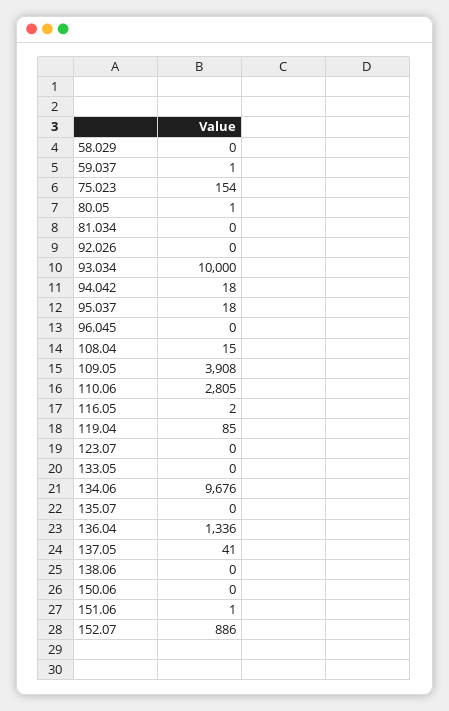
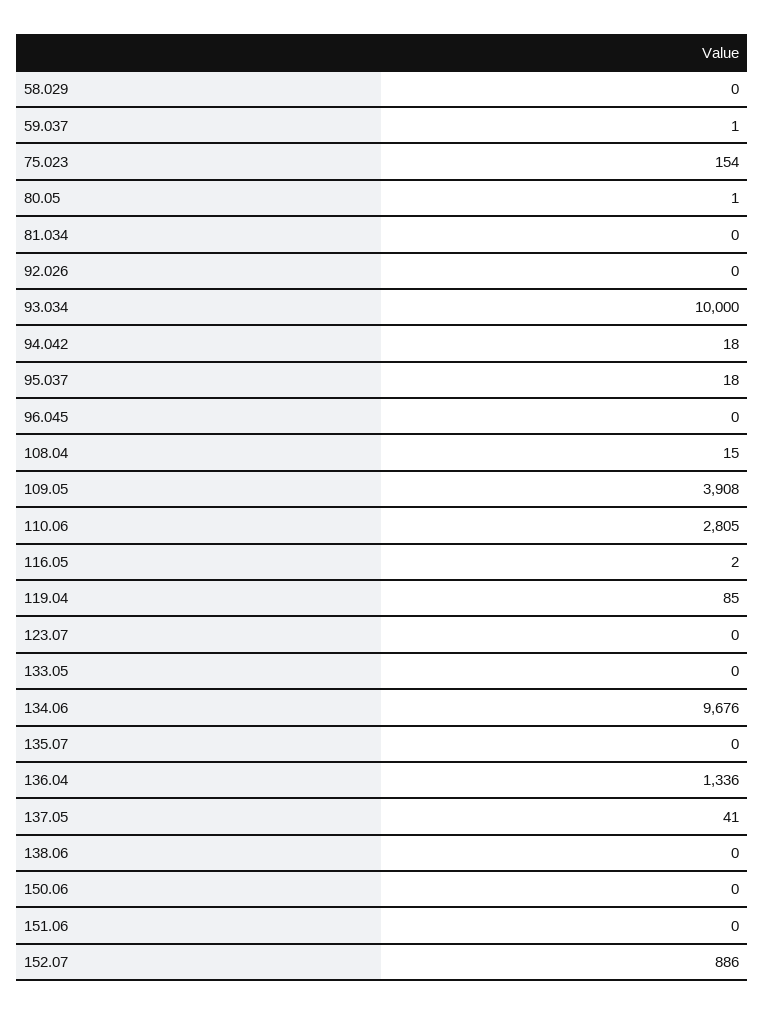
151.06: 1 -> 0

